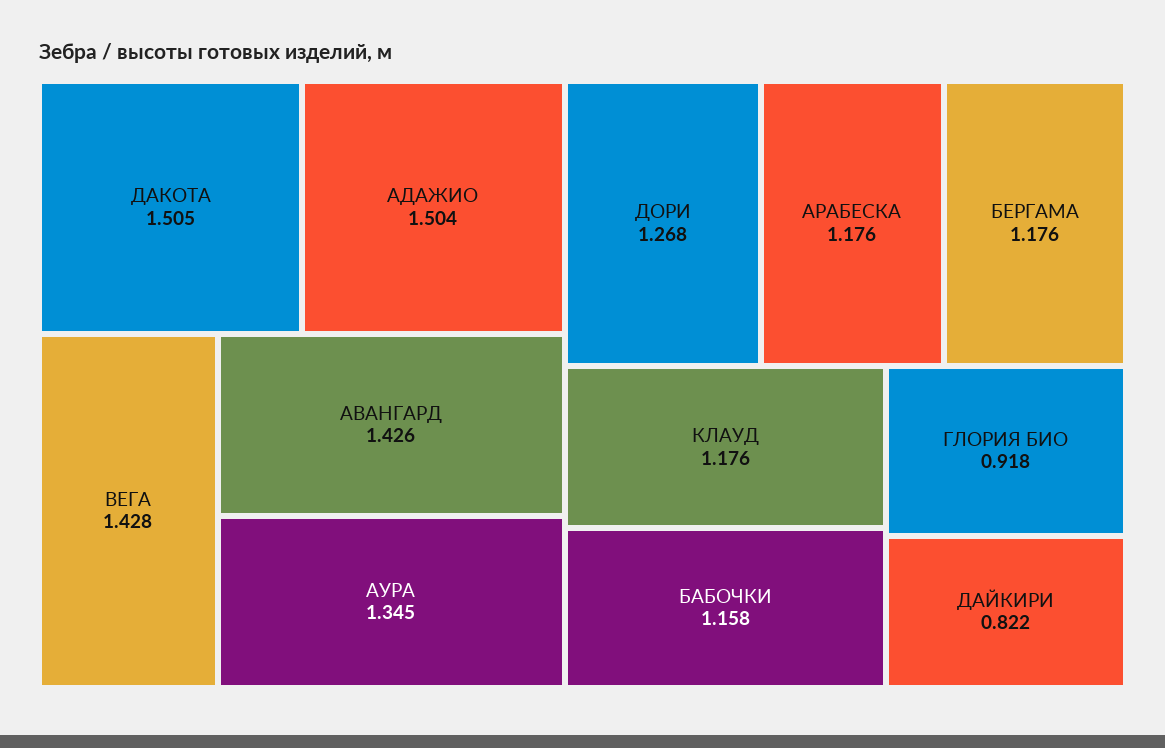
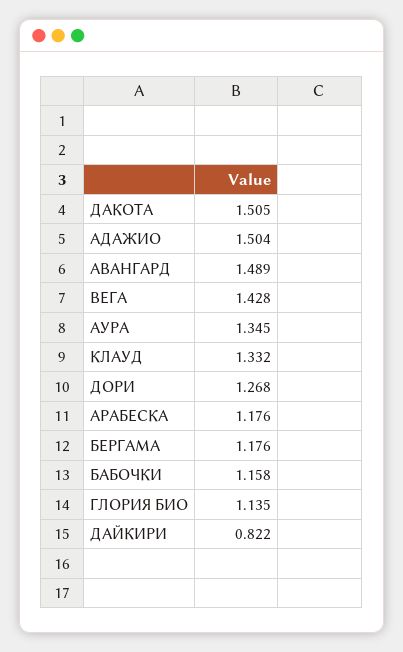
АВАНГАРД: 1.426 -> 1.489
КЛАУД: 1.176 -> 1.332
ГЛОРИЯ БИО: 0.918 -> 1.135

